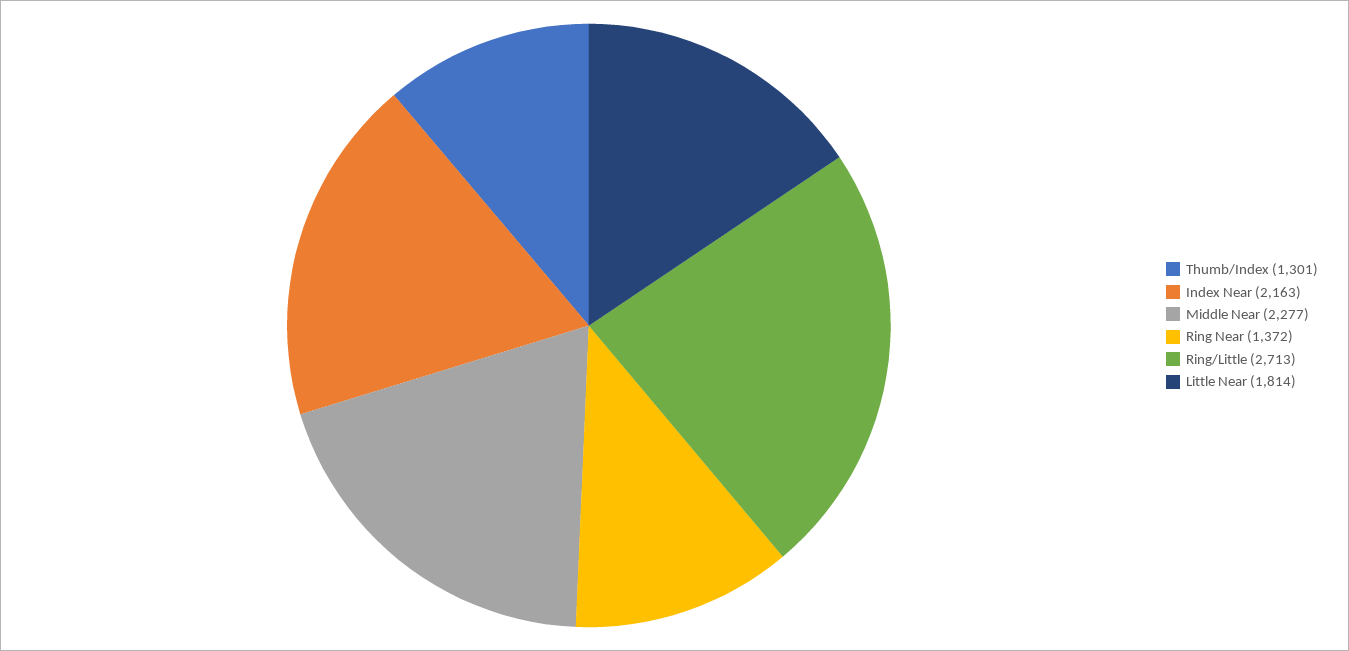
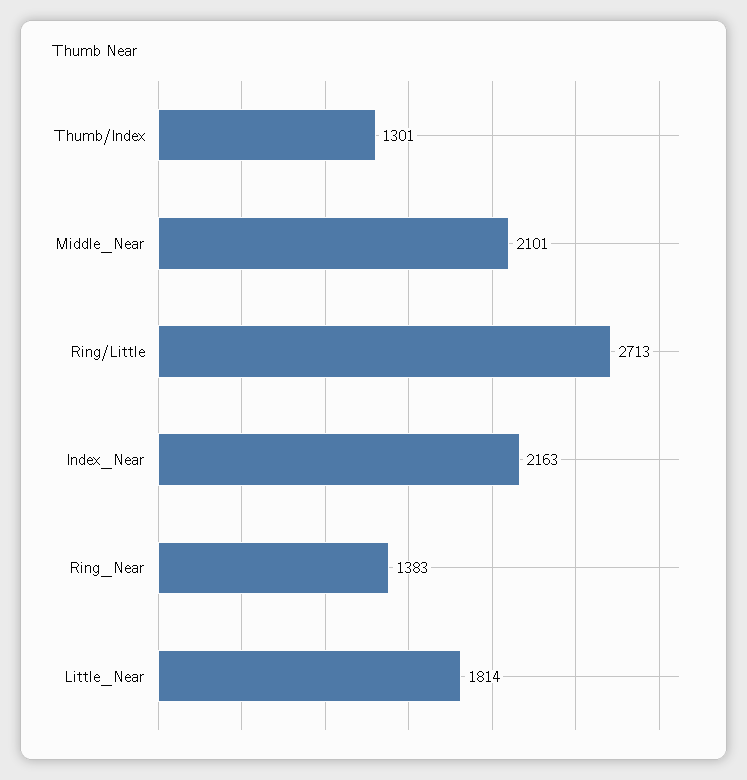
Middle Near: 2277 -> 2101
Ring Near: 1372 -> 1383

